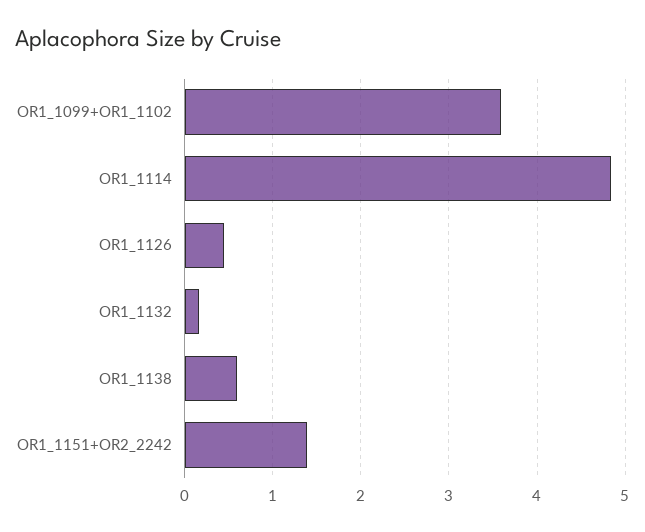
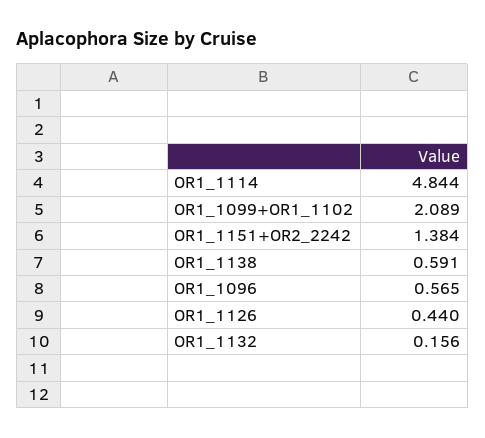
OR1_1099+OR1_1102: 3.6 -> 2.089
OR1_1096: none -> 0.565

